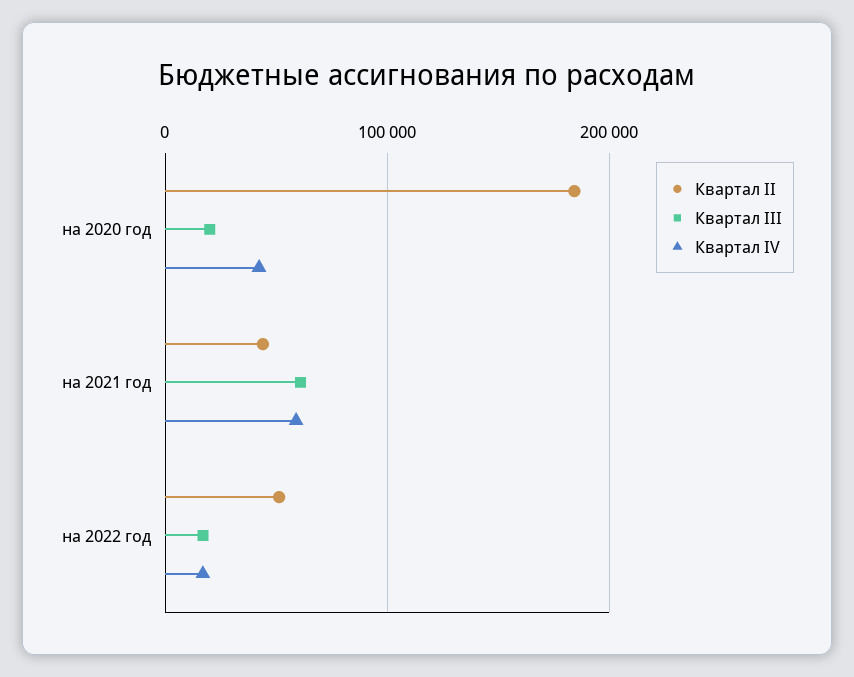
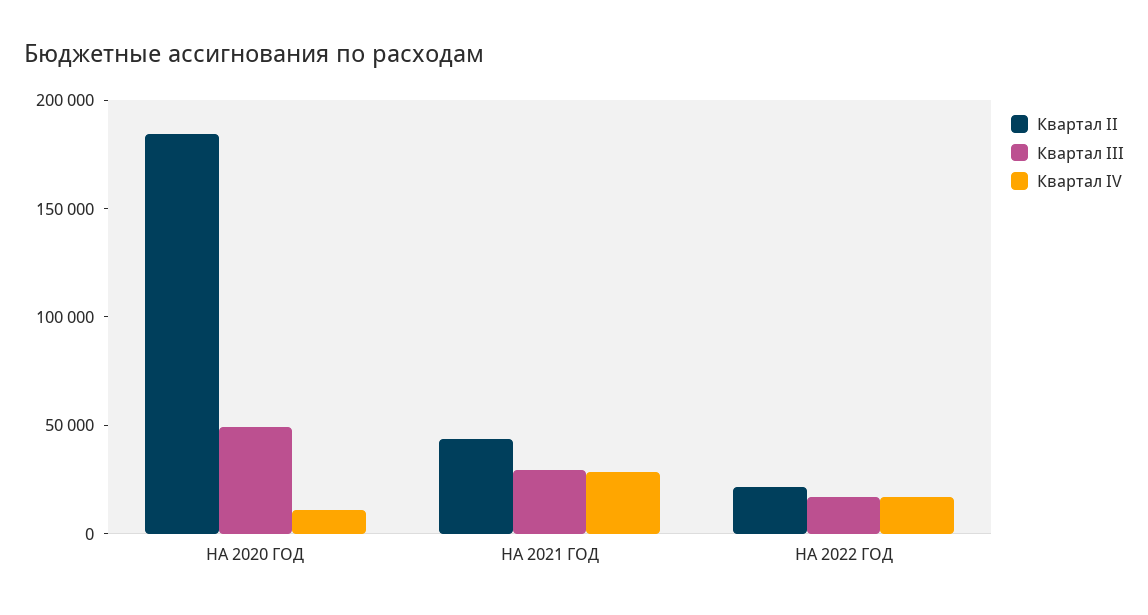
Квартал III, на 2020 год: 20000 -> 50000
Квартал IV, на 2020 год: 40000 -> 10000
Квартал III, на 2021 год: 60000 -> 30000
Квартал IV, на 2021 год: 60000 -> 30000
Квартал II, на 2022 год: 50000 -> 20000

